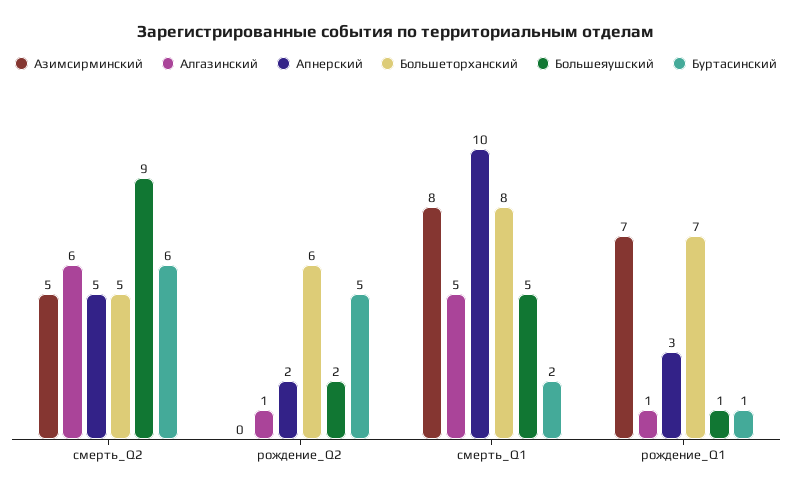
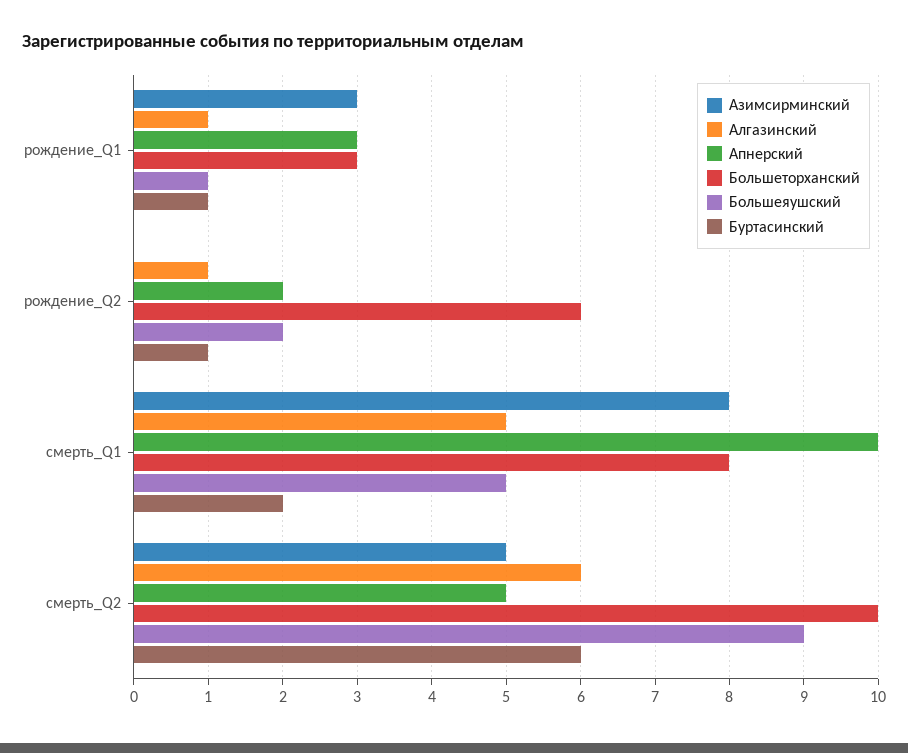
Большеторханский, смерть_Q2: 5 -> 10
Буртасинский, рождение_Q2: 5 -> 1
Азимсирминский, рождение_Q1: 7 -> 3
Большеторханский, рождение_Q1: 7 -> 3

